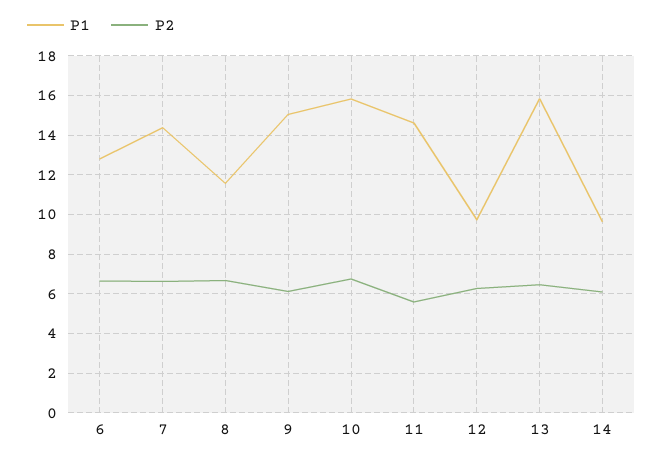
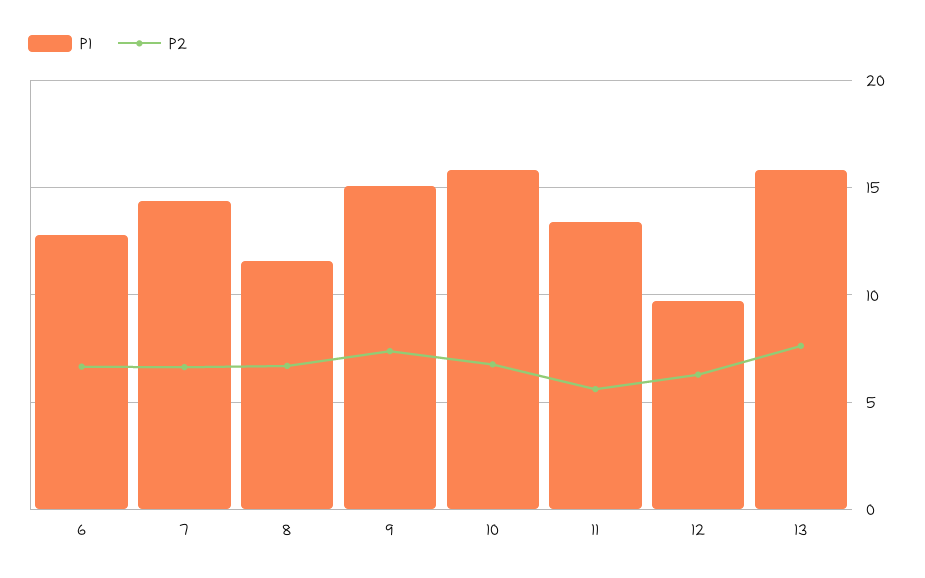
P2, 9: 6 -> 7.5
P1, 11: 14.5 -> 13.5
P2, 13: 6.5 -> 7.5
P1, 14: 9.5 -> none
P2, 14: 6 -> none

